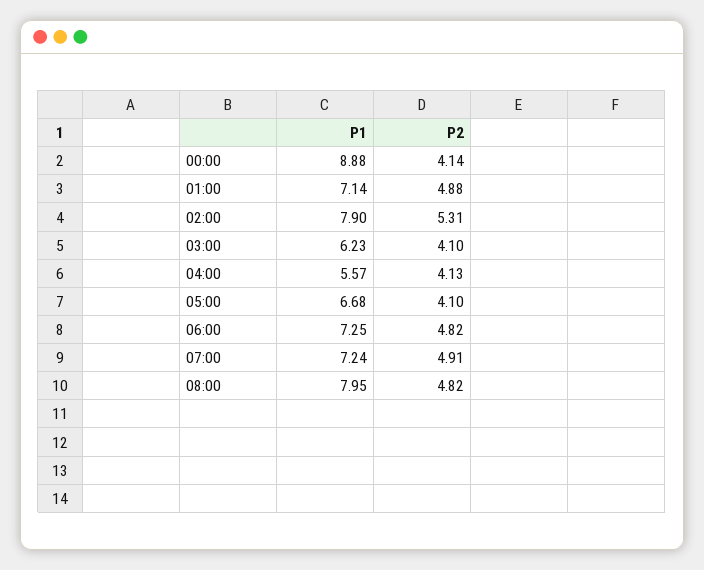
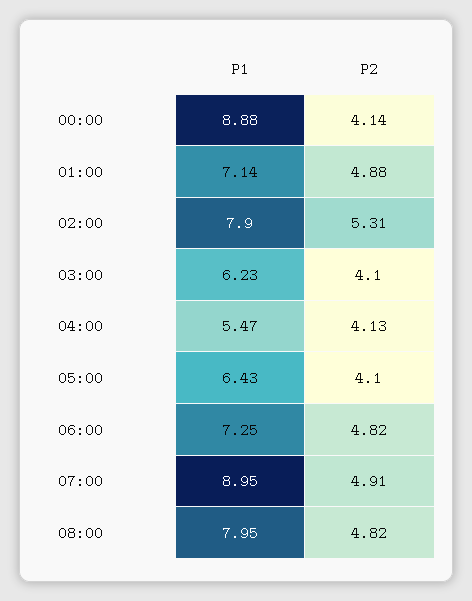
P1, 04:00: 5.57 -> 5.47
P1, 05:00: 6.68 -> 6.43
P1, 07:00: 7.24 -> 8.95

